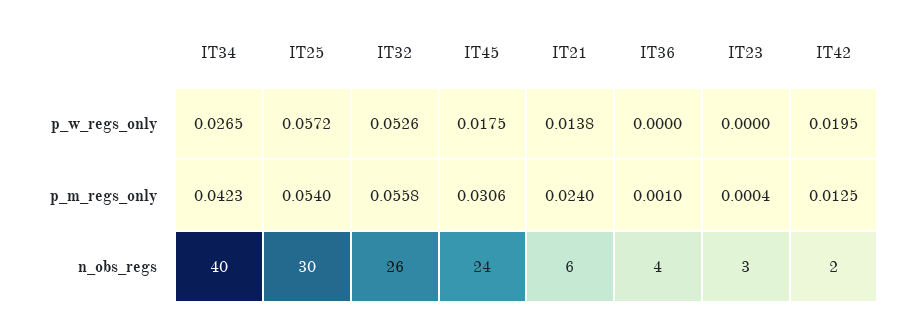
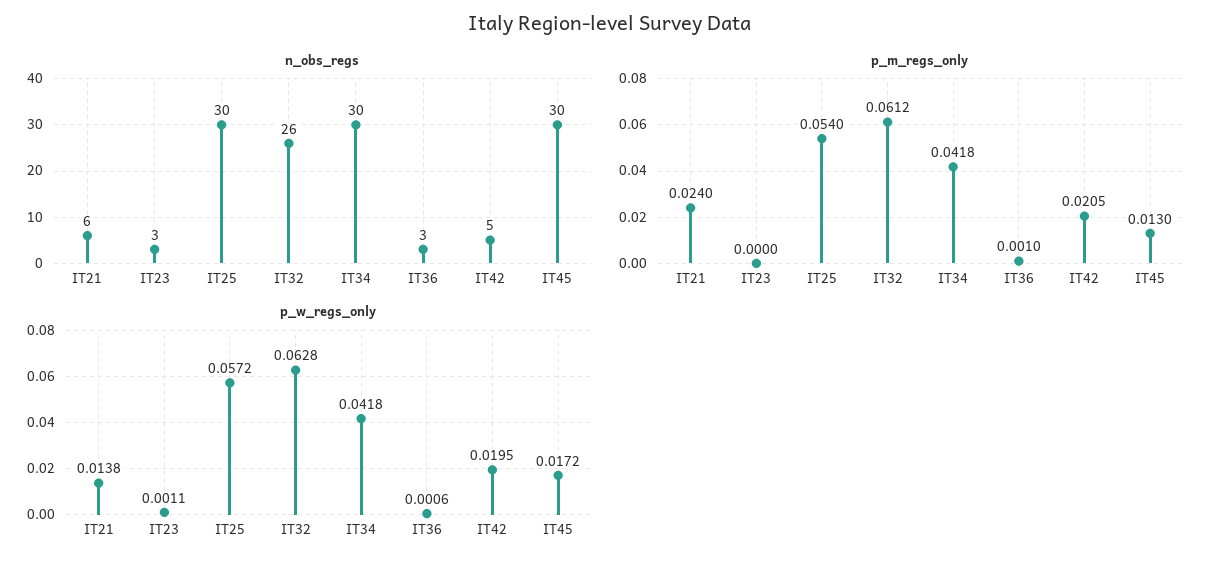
p_w_regs_only, IT34: 0.0265 -> 0.0418
p_w_regs_only, IT32: 0.0526 -> 0.0628
p_w_regs_only, IT45: 0.0175 -> 0.0172
p_w_regs_only, IT36: 0 -> 0.0006
p_w_regs_only, IT23: 0 -> 0.0011
p_m_regs_only, IT34: 0.0423 -> 0.0418
p_m_regs_only, IT32: 0.0558 -> 0.0612
p_m_regs_only, IT45: 0.0306 -> 0.013
p_m_regs_only, IT23: 0.0004 -> 0
p_m_regs_only, IT42: 0.0125 -> 0.0205
n_obs_regs, IT34: 40 -> 30
n_obs_regs, IT45: 24 -> 30
n_obs_regs, IT36: 4 -> 3
n_obs_regs, IT42: 2 -> 5

